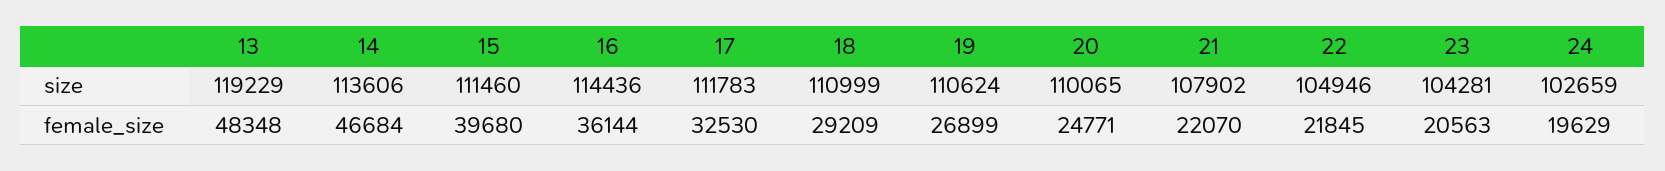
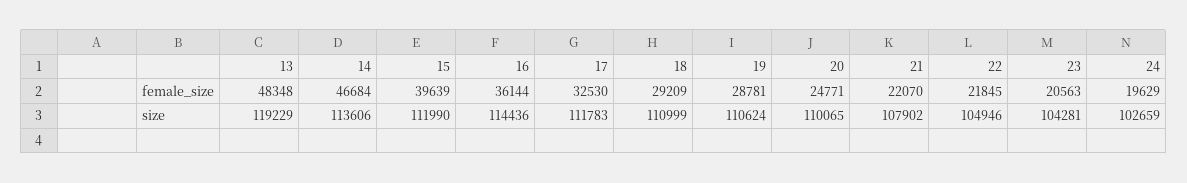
15, size: 111460 -> 111990
15, female_size: 39680 -> 39639
19, female_size: 26899 -> 28781

